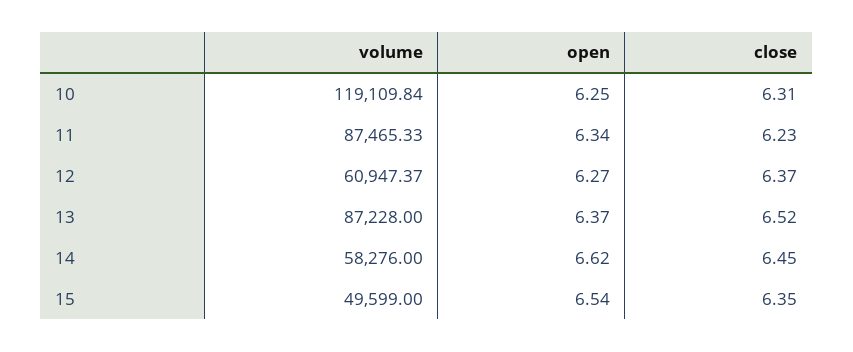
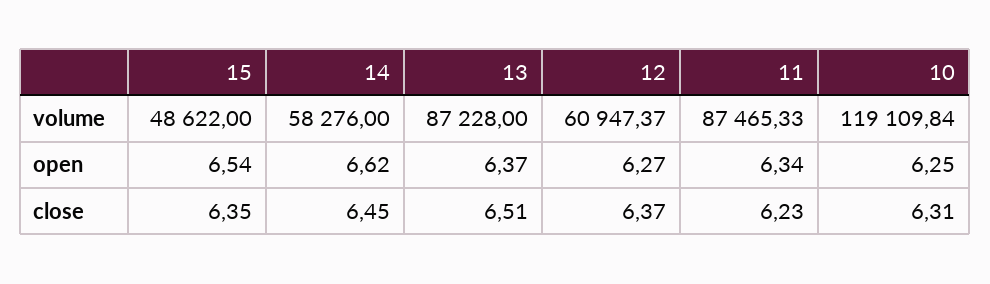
close, 13: 6.52 -> 6.51
volume, 15: 49599 -> 48622

